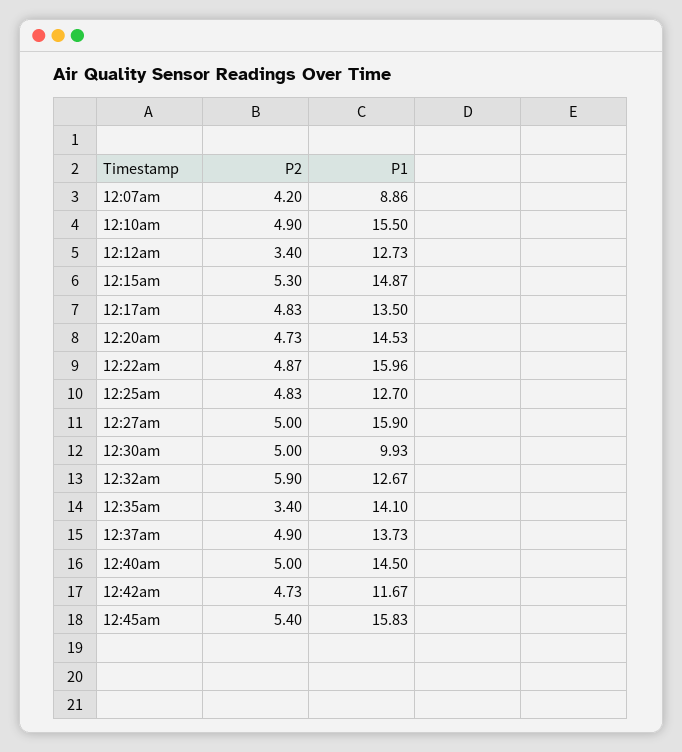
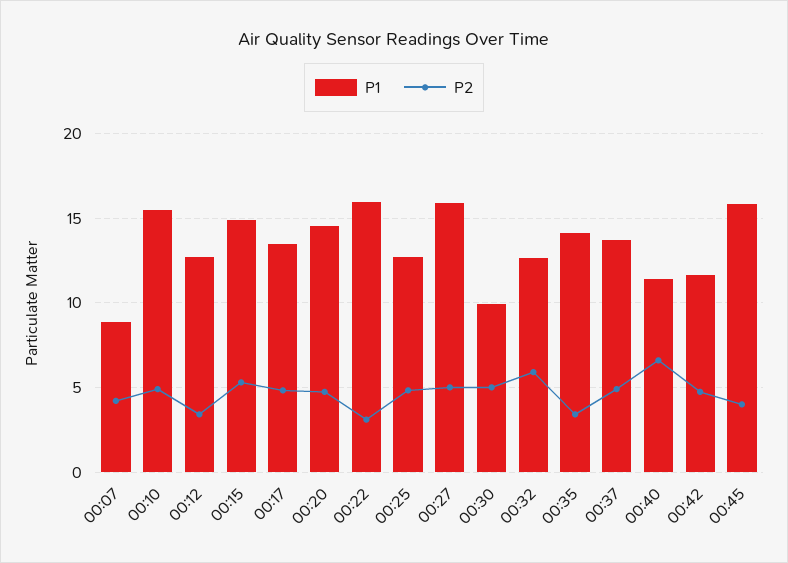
P2, 12:22am: 4.87 -> 3
P2, 12:40am: 5 -> 6.5
P1, 12:40am: 14.5 -> 11.5
P2, 12:45am: 5.4 -> 4

